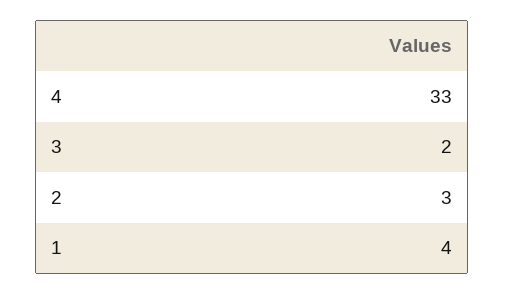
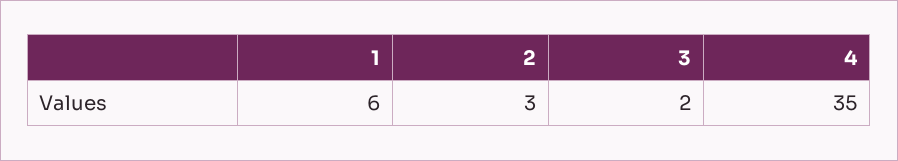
4: 33 -> 35
1: 4 -> 6

